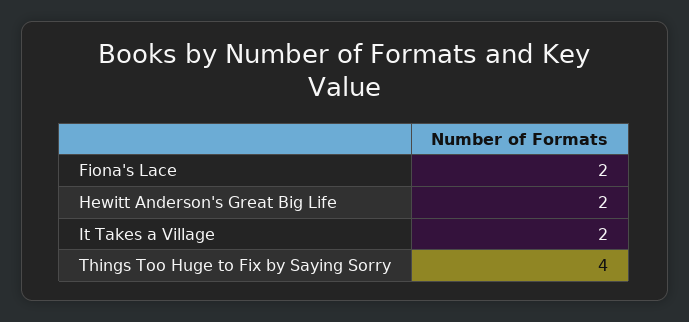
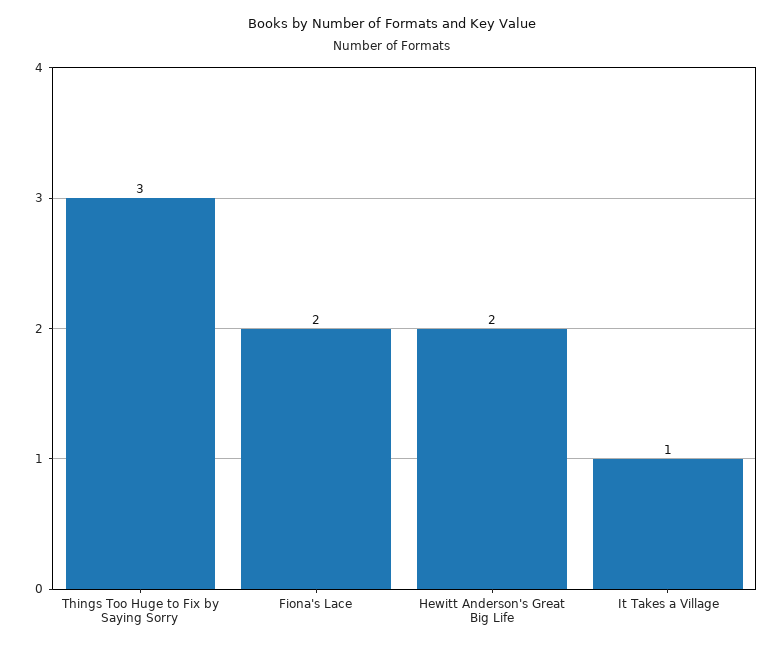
It Takes a Village: 2 -> 1
Things Too Huge to Fix by Saying Sorry: 4 -> 3

